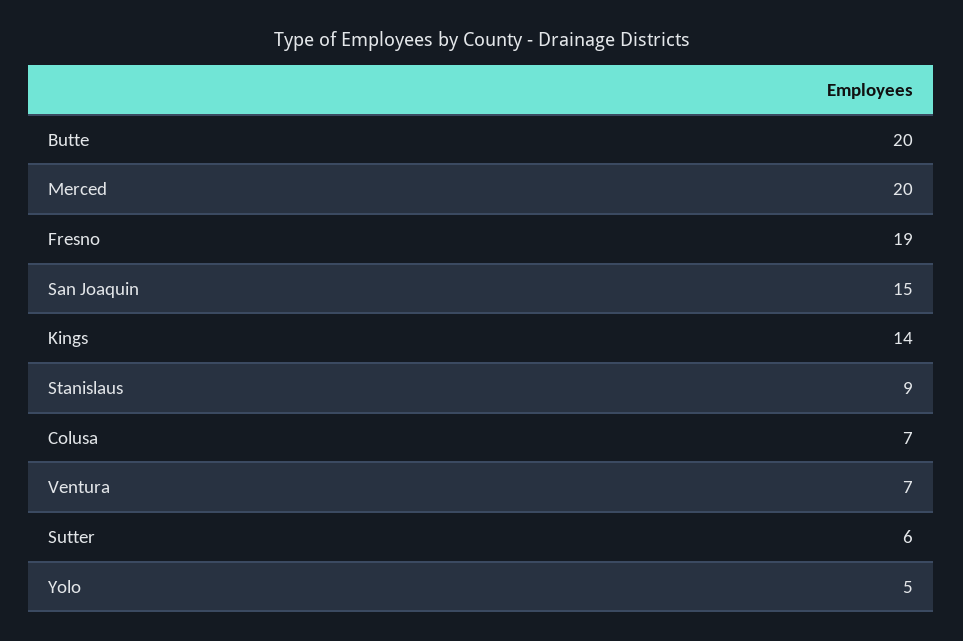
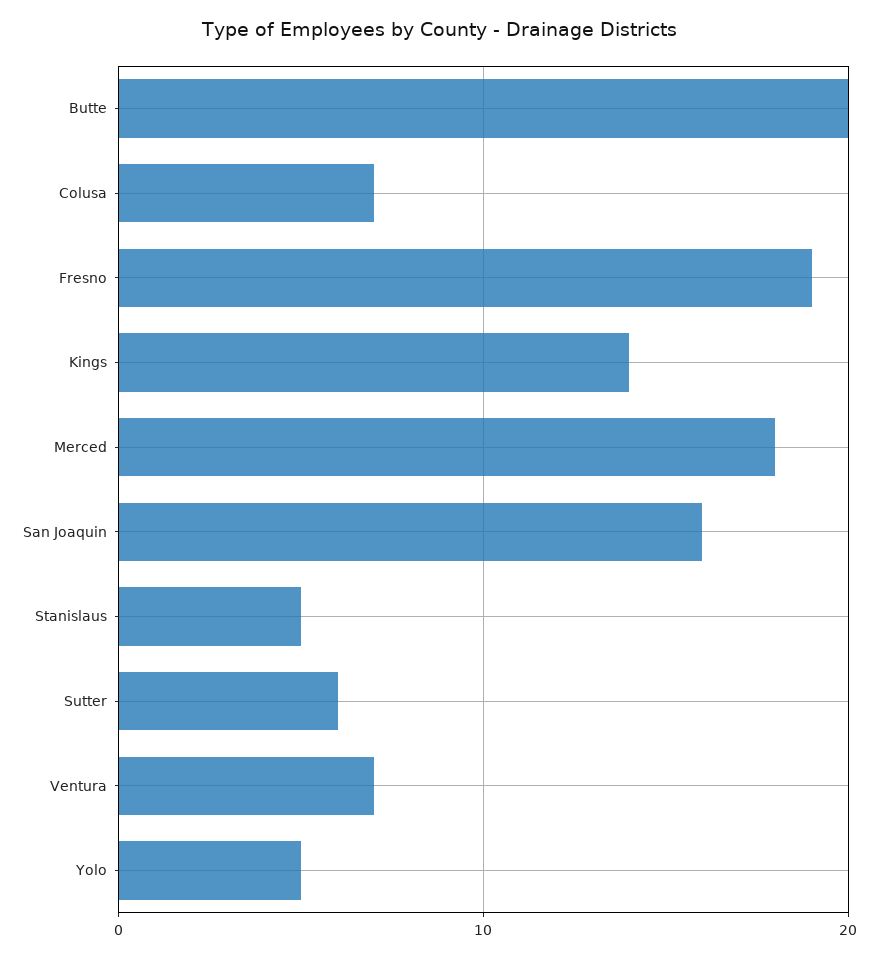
Merced: 20 -> 18
San Joaquin: 15 -> 16
Stanislaus: 9 -> 5

